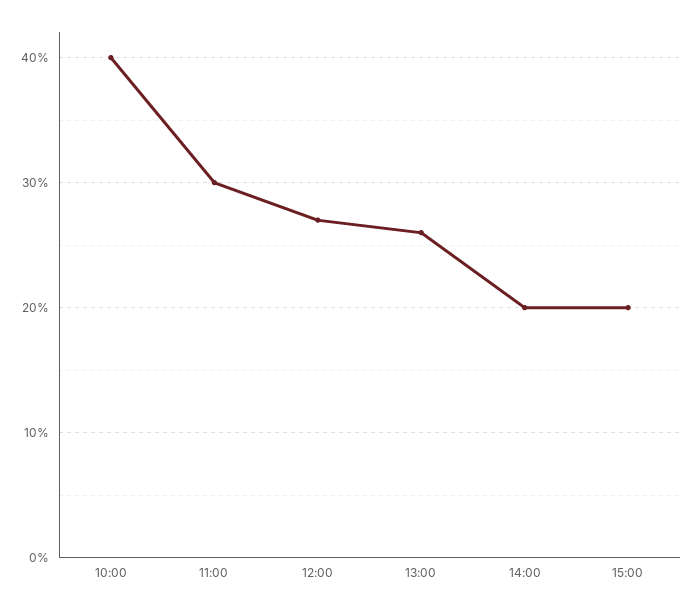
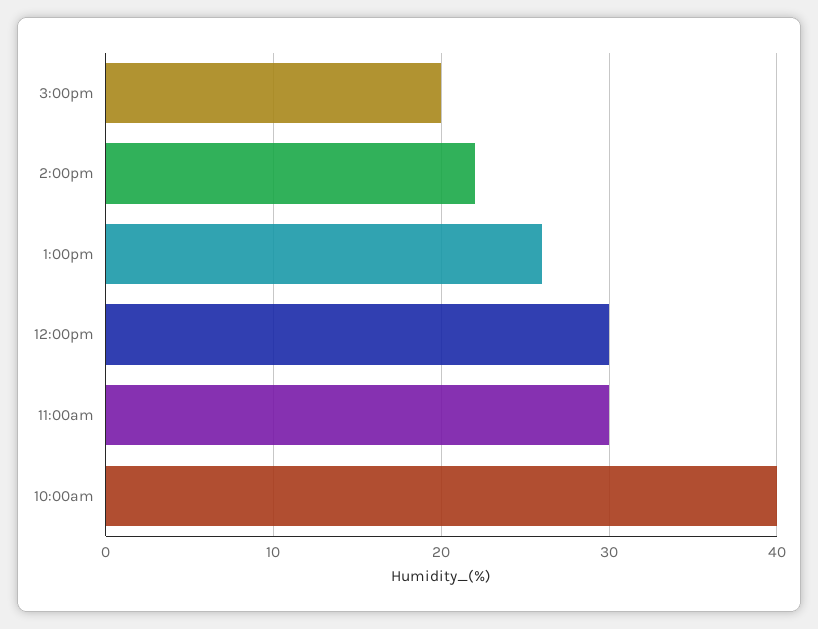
12:00: 27 -> 30
14:00: 20 -> 22

